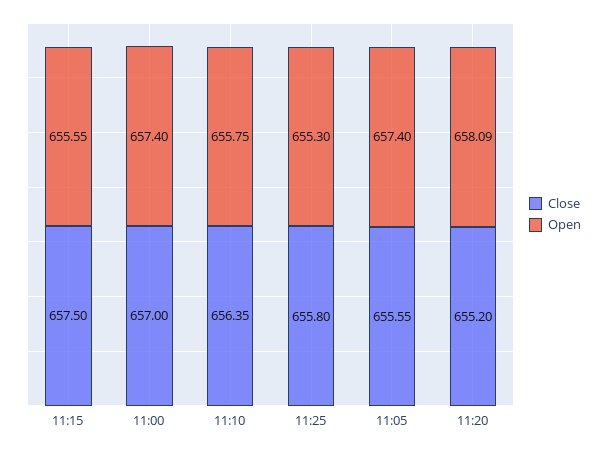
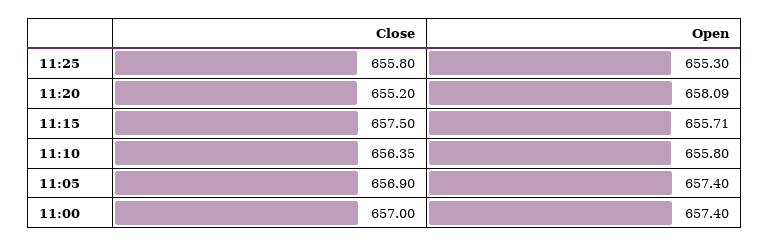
Open, 11:15: 655.55 -> 655.71
Open, 11:10: 655.75 -> 655.8
Close, 11:05: 655.55 -> 656.9

